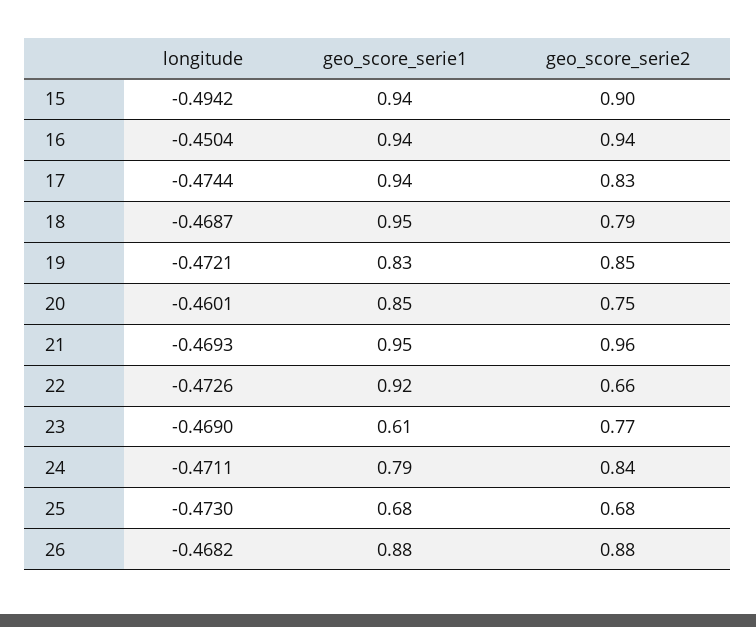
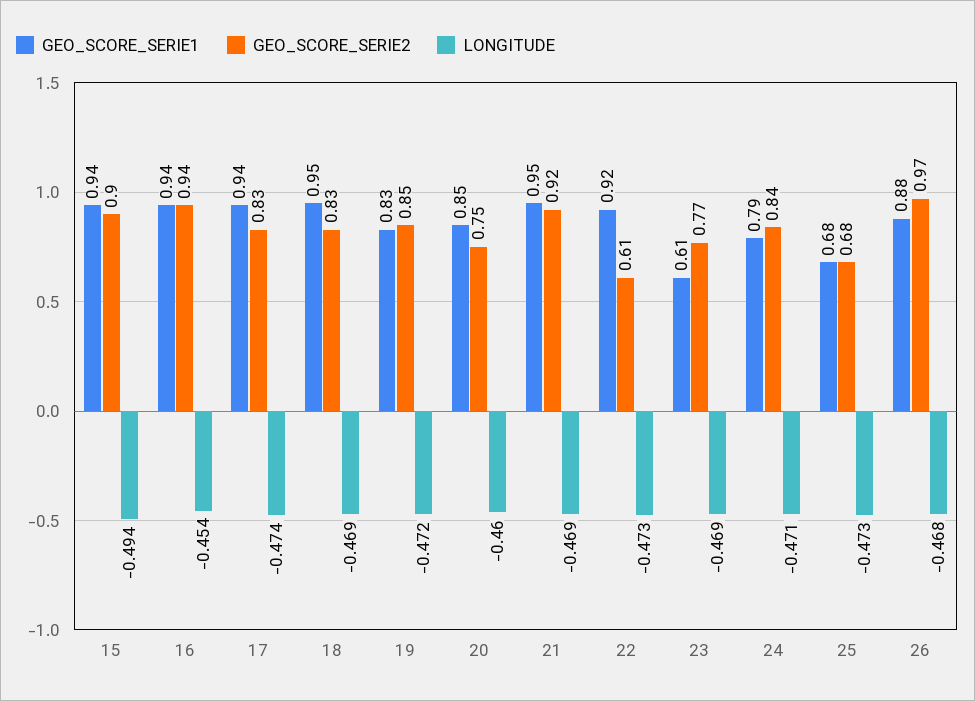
longitude, 16: -0.4504 -> -0.454
geo_score_serie2, 18: 0.79 -> 0.83
geo_score_serie2, 21: 0.96 -> 0.92
geo_score_serie2, 22: 0.66 -> 0.61
geo_score_serie2, 26: 0.88 -> 0.97

